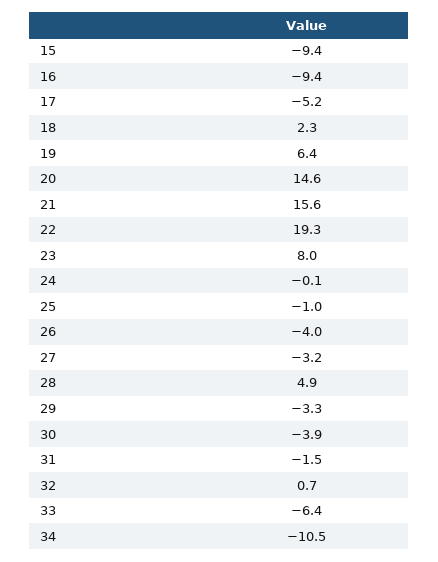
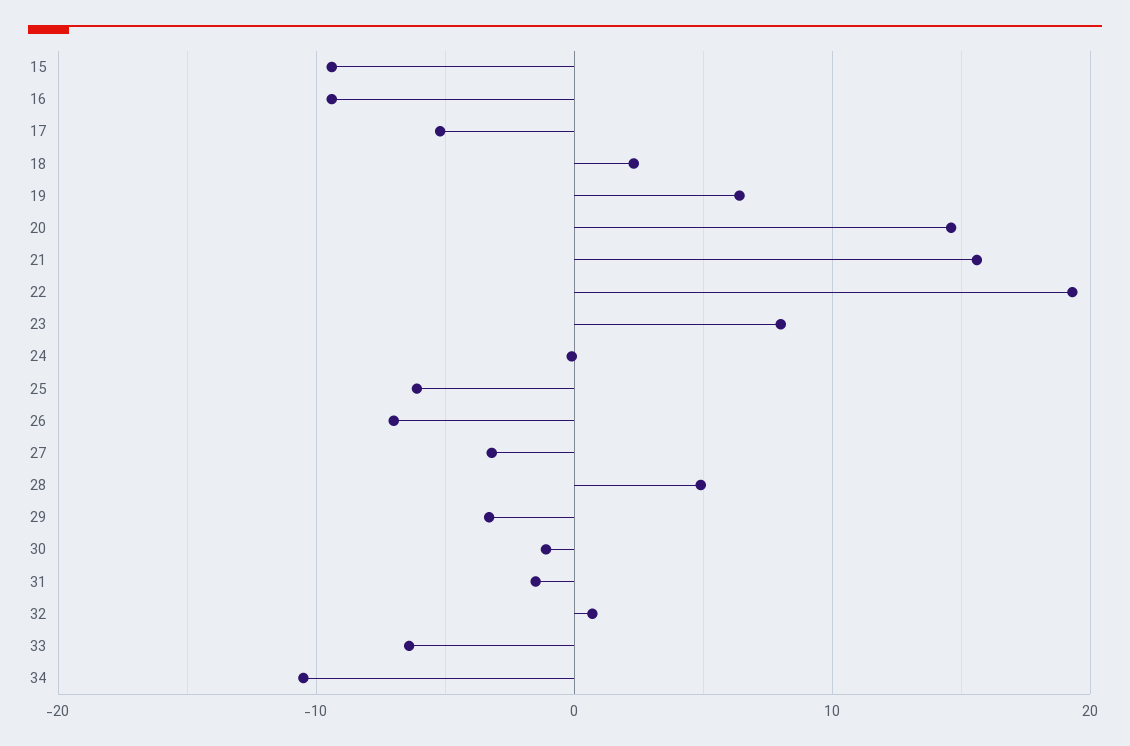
25: -1 -> -6
26: -4 -> -7
30: -3.9 -> -1

